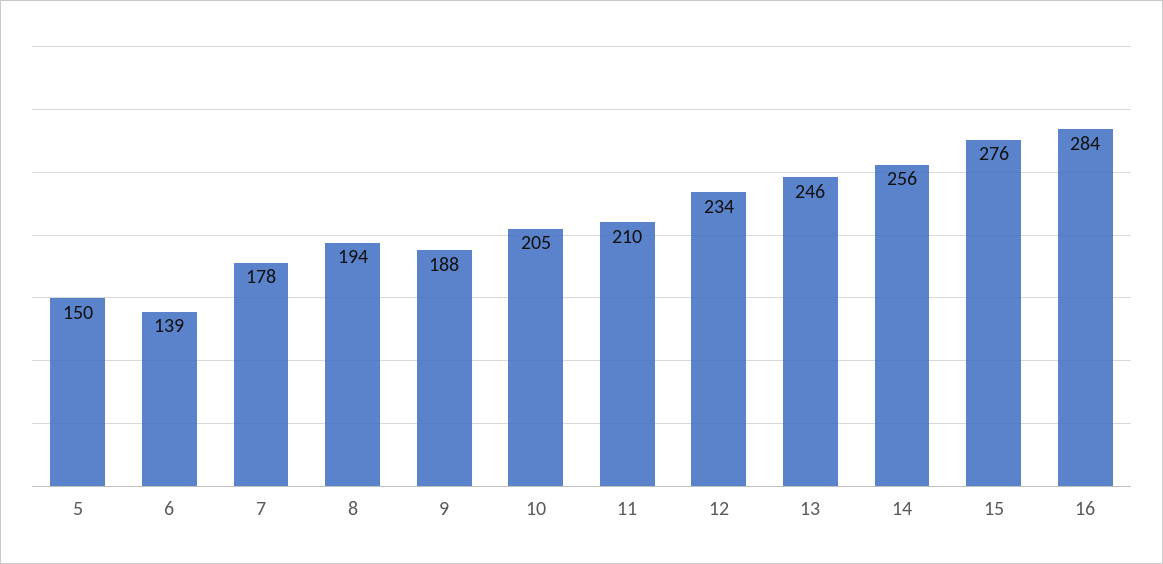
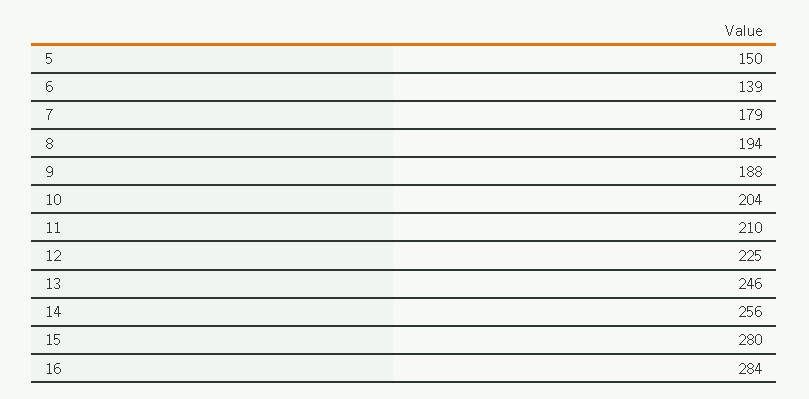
7: 178 -> 179
10: 205 -> 204
12: 234 -> 225
15: 276 -> 280

